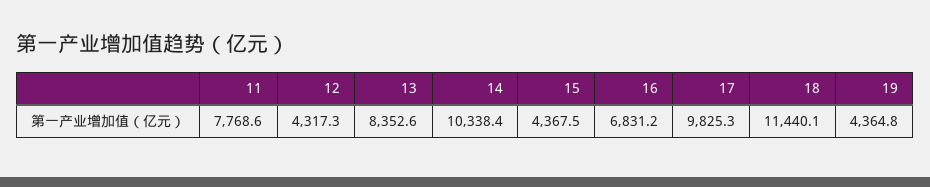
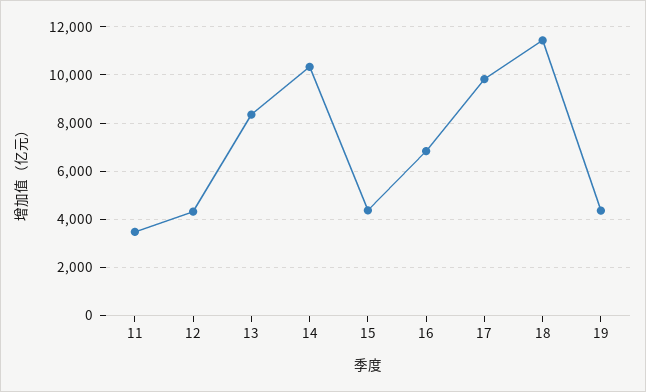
11: 7768.6 -> 3500

